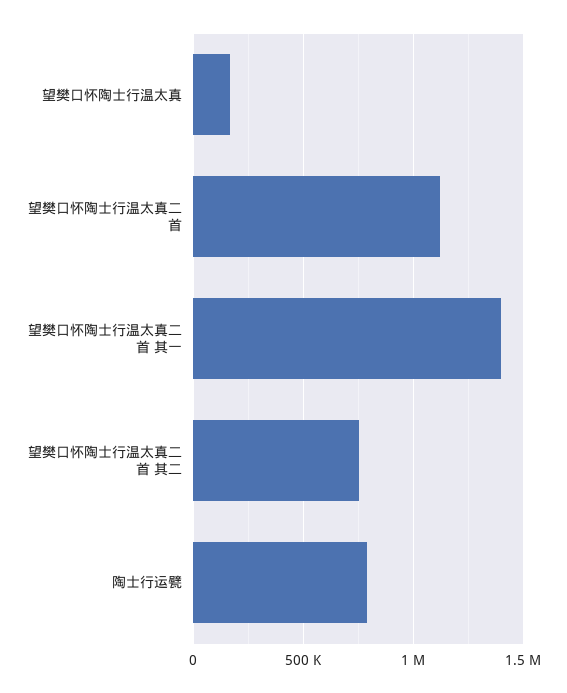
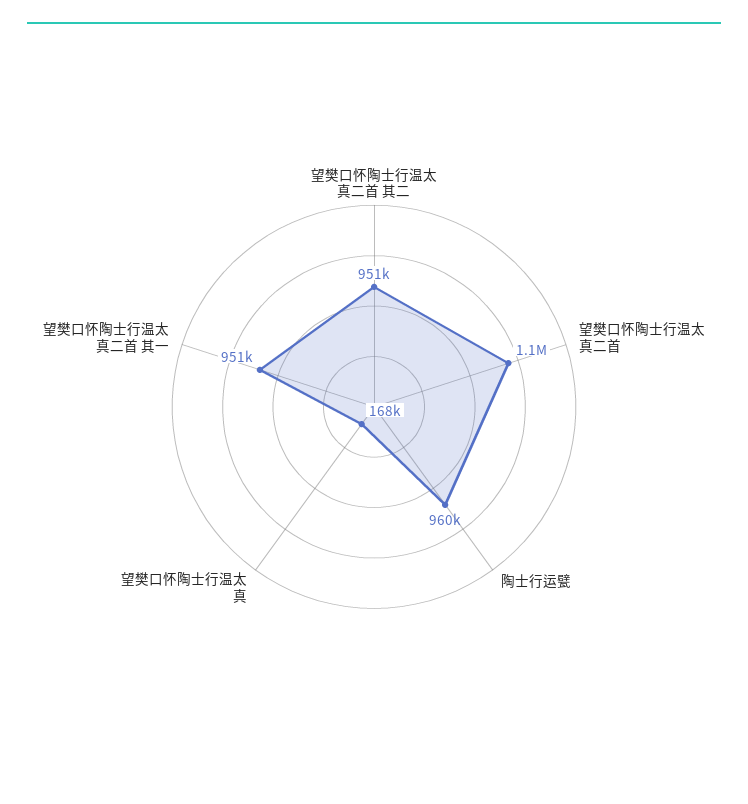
望樊口怀陶士行温太真二首 其一: 1400000 -> 951000
望樊口怀陶士行温太真二首 其二: 750000 -> 951000
陶士行运甓: 800000 -> 960000

